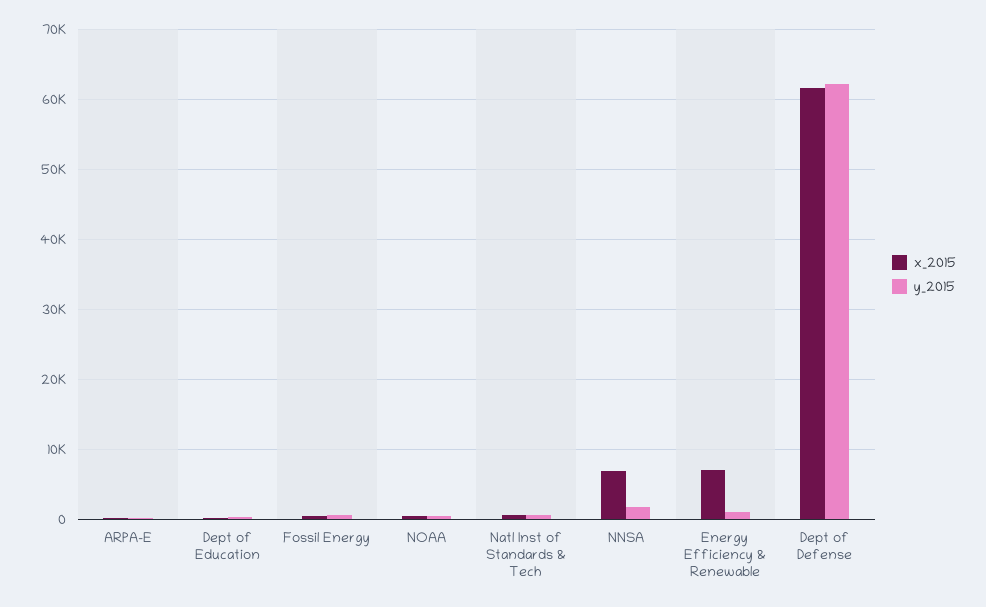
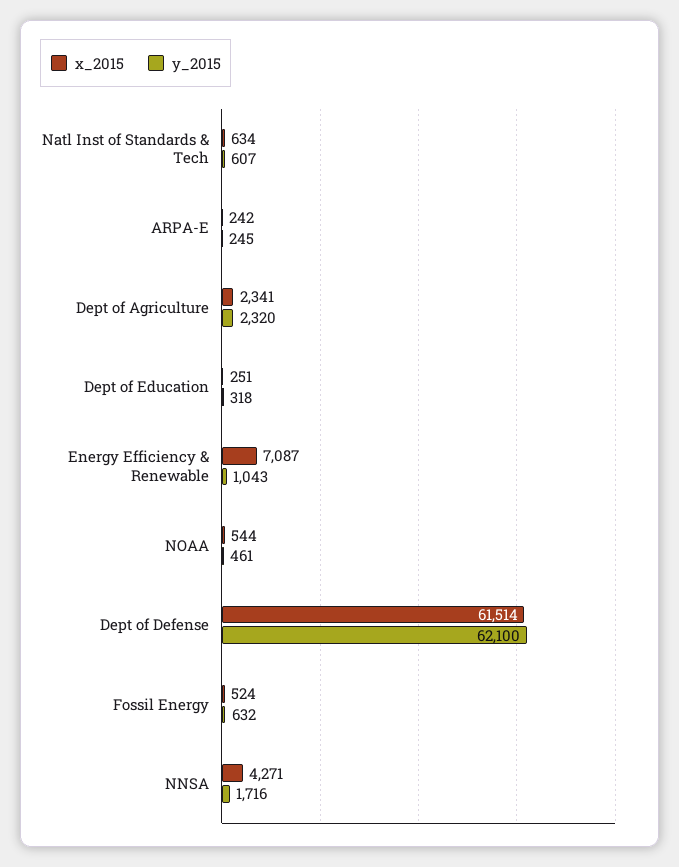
x_2015, NNSA: 7000 -> 4271
x_2015, Dept of Agriculture: none -> 2341
y_2015, Dept of Agriculture: none -> 2320

